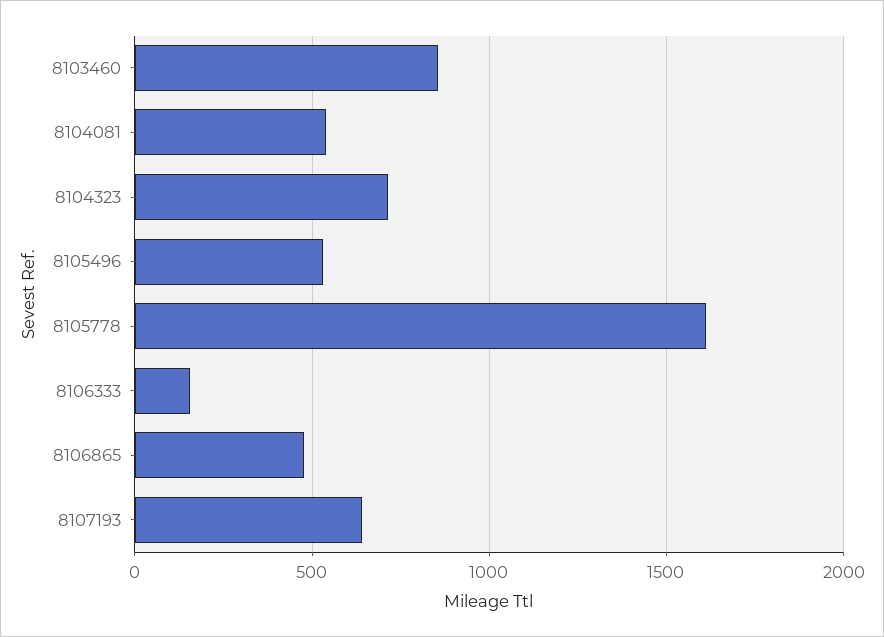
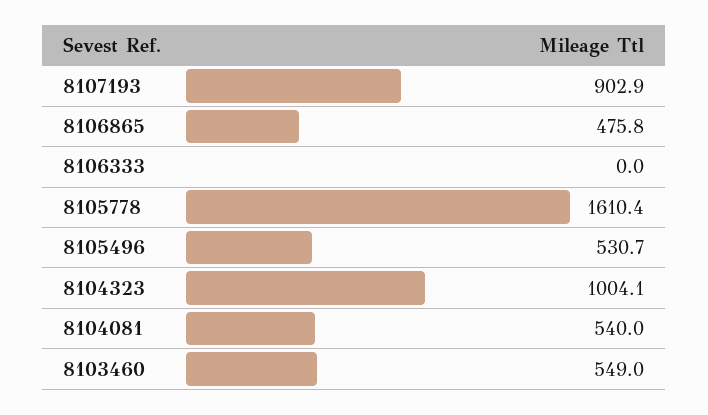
8103460: 850 -> 549
8104323: 700 -> 1004.1
8106333: 150 -> 0
8107193: 650 -> 902.9

